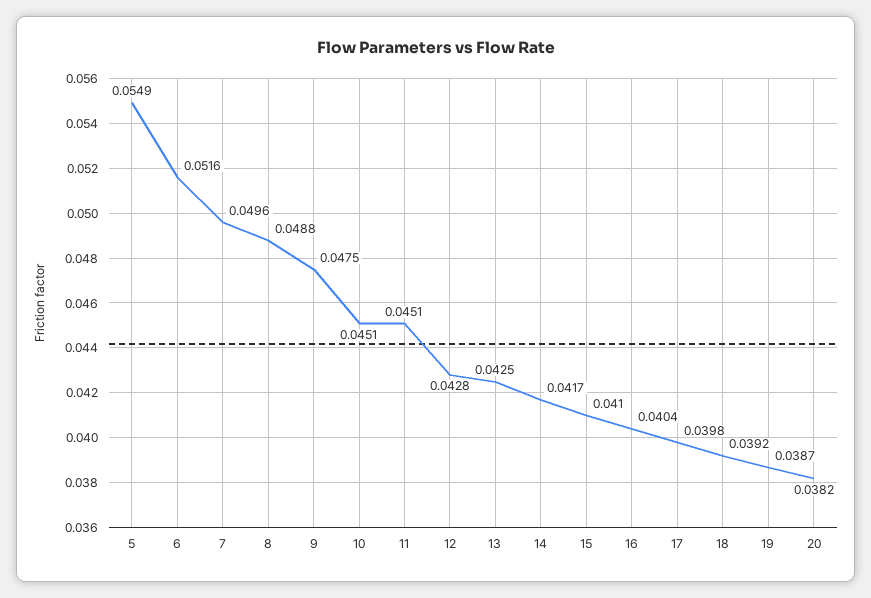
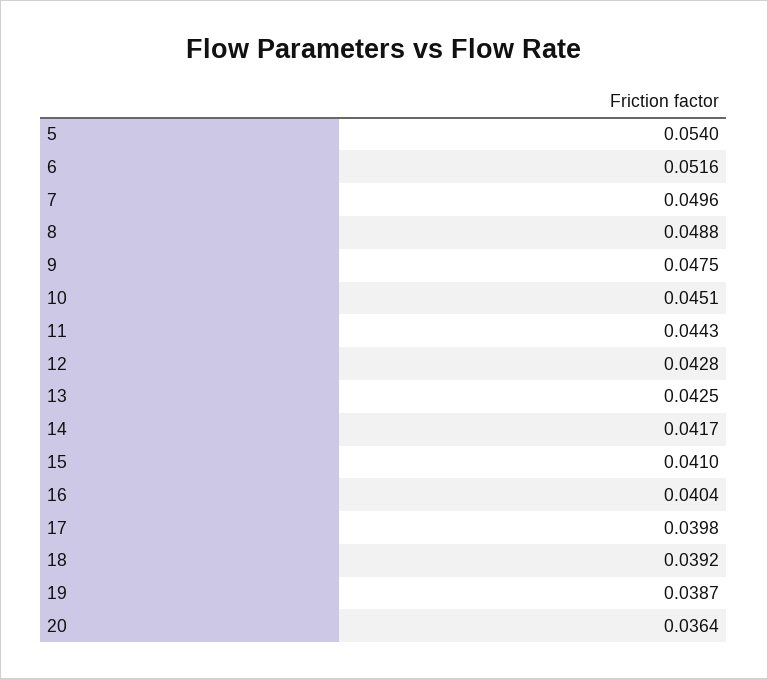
5: 0.0549 -> 0.054
11: 0.0451 -> 0.0443
20: 0.0382 -> 0.0364

